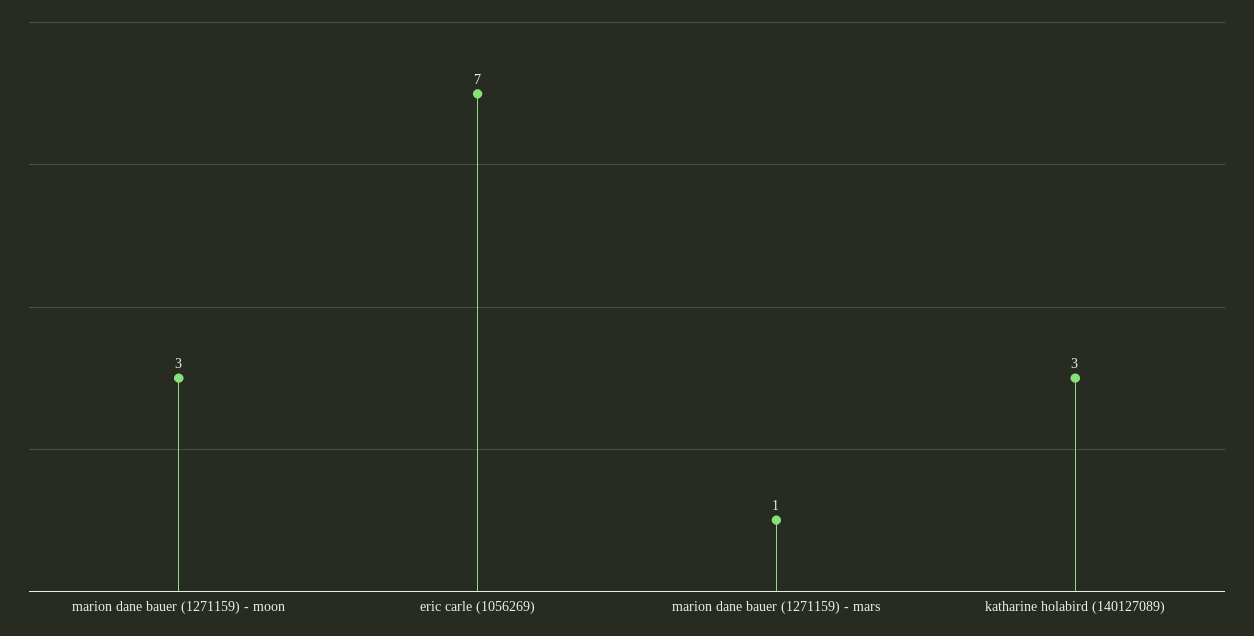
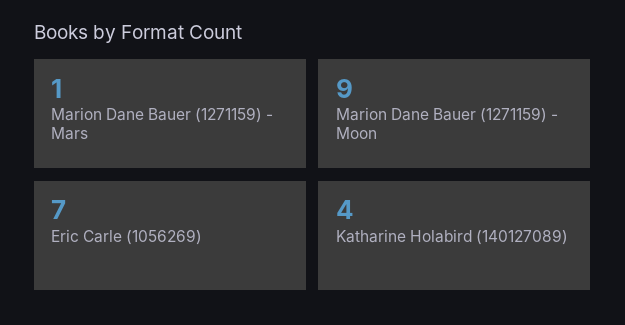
marion dane bauer (1271159) - moon: 3 -> 9
katharine holabird (140127089): 3 -> 4

